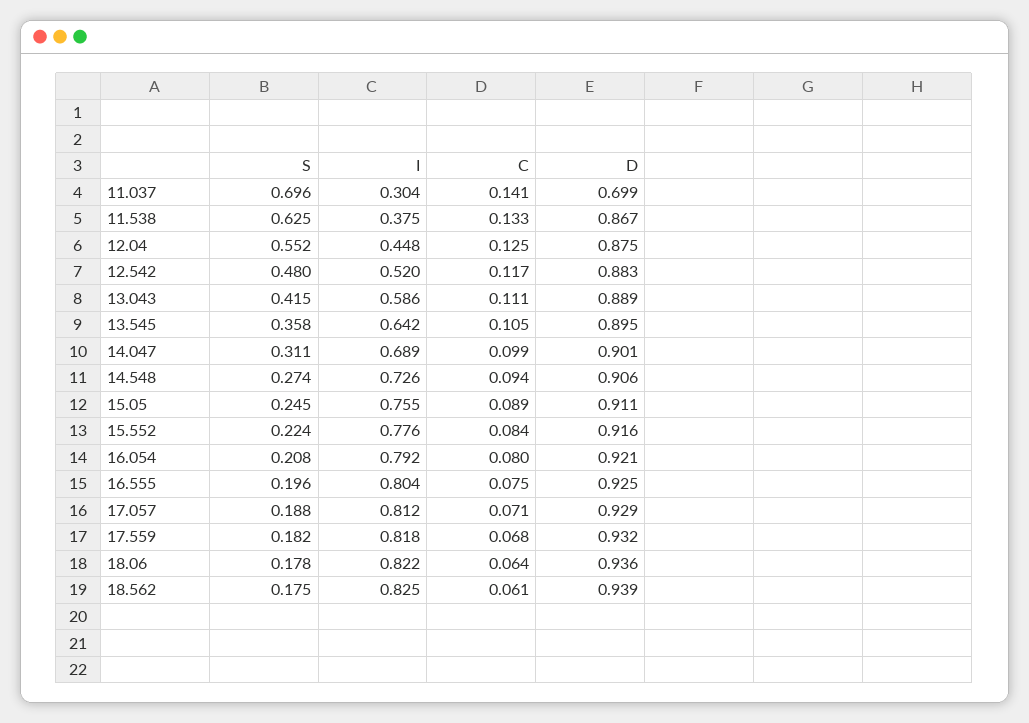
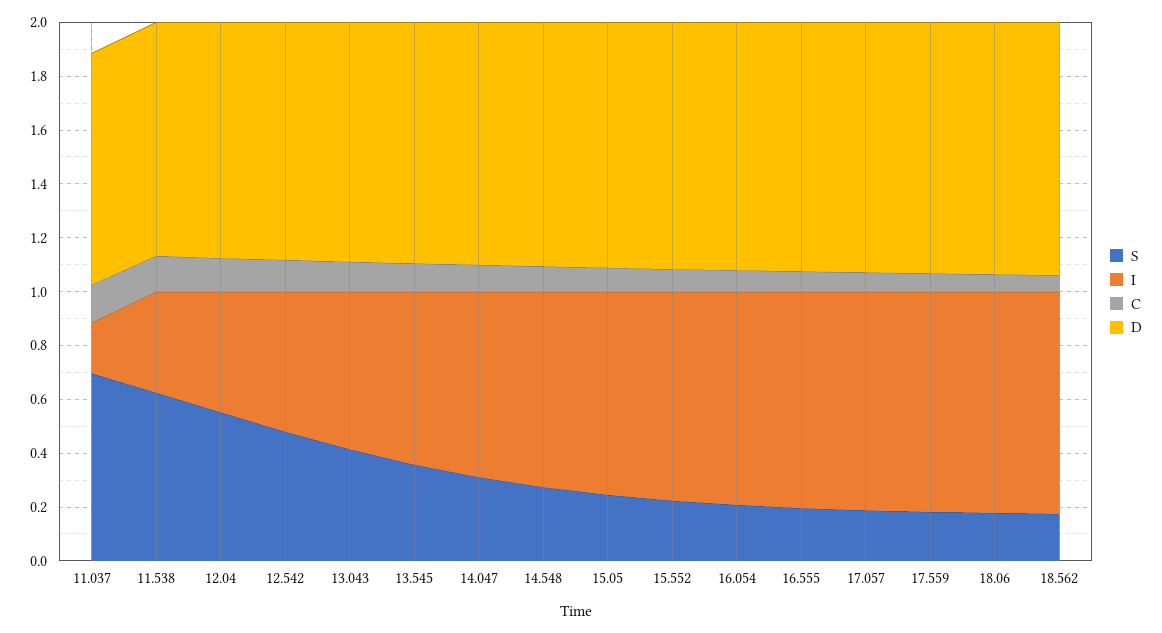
I, 11.037: 0.304 -> 0.2
D, 11.037: 0.699 -> 0.85

